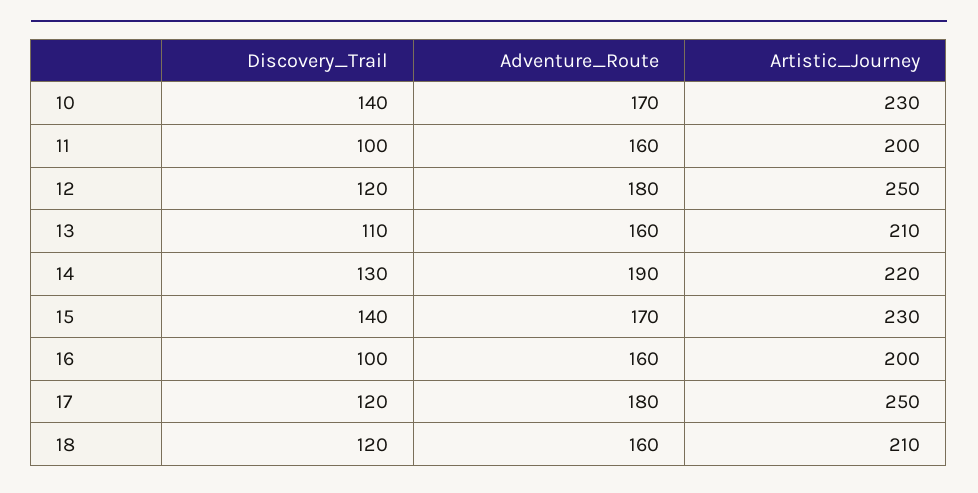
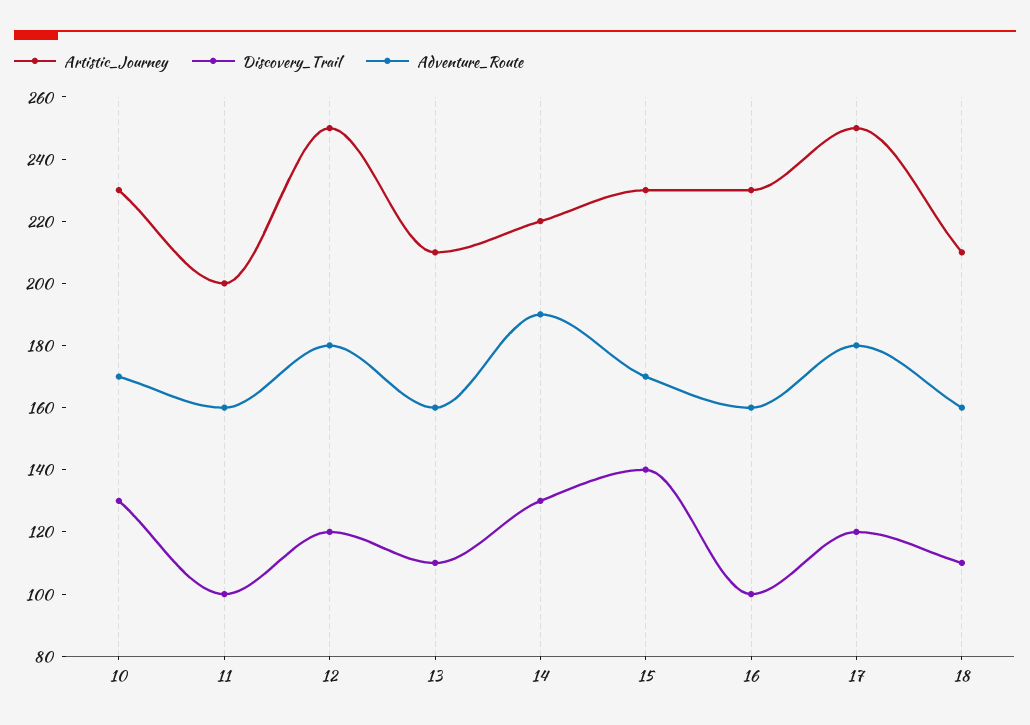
Discovery_Trail, 10: 140 -> 130
Artistic_Journey, 16: 200 -> 230
Discovery_Trail, 18: 120 -> 110

